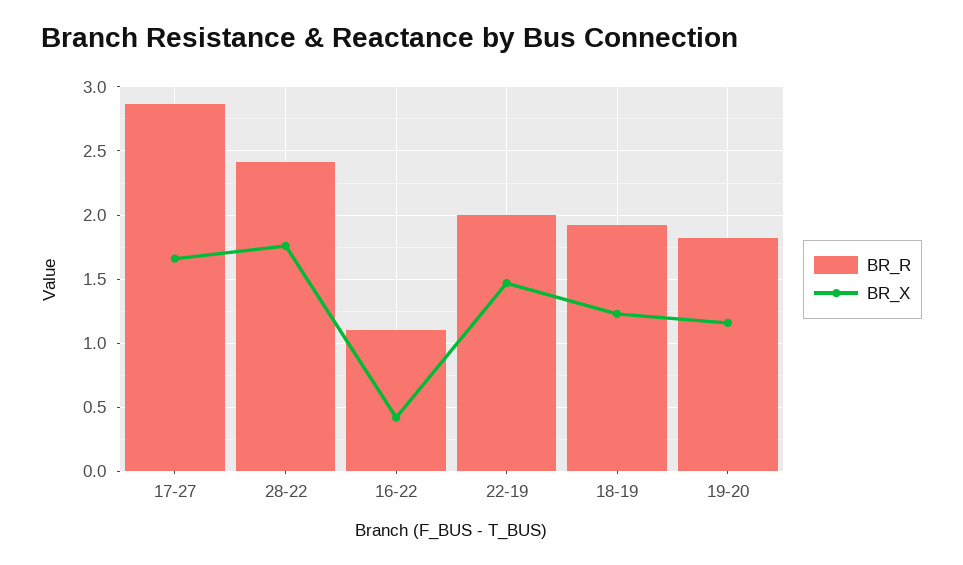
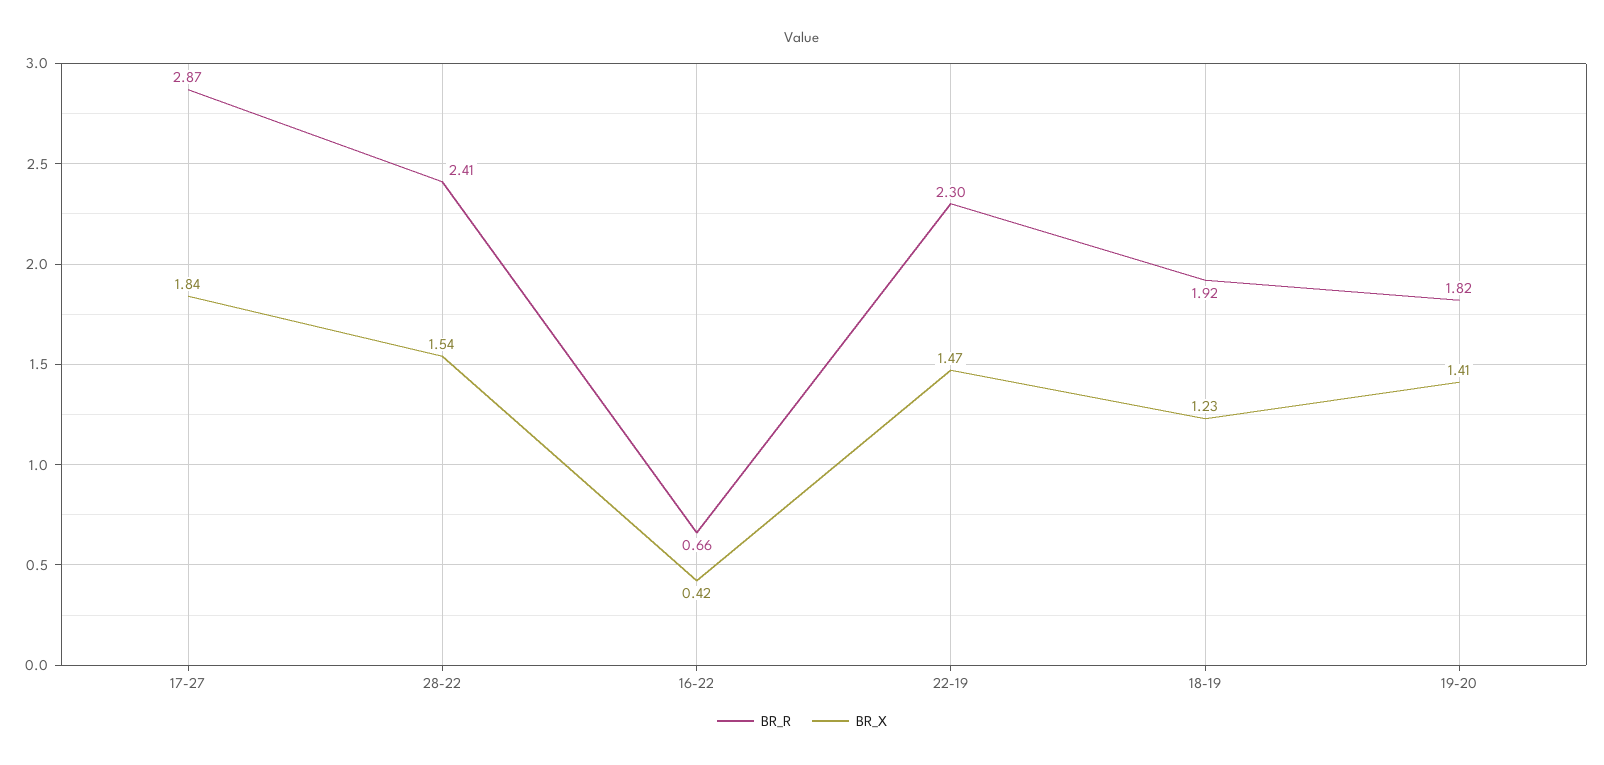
BR_X, 17-27: 1.65 -> 1.84
BR_X, 28-22: 1.75 -> 1.54
BR_R, 16-22: 1.1 -> 0.66
BR_R, 22-19: 2 -> 2.3
BR_X, 19-20: 1.15 -> 1.41

